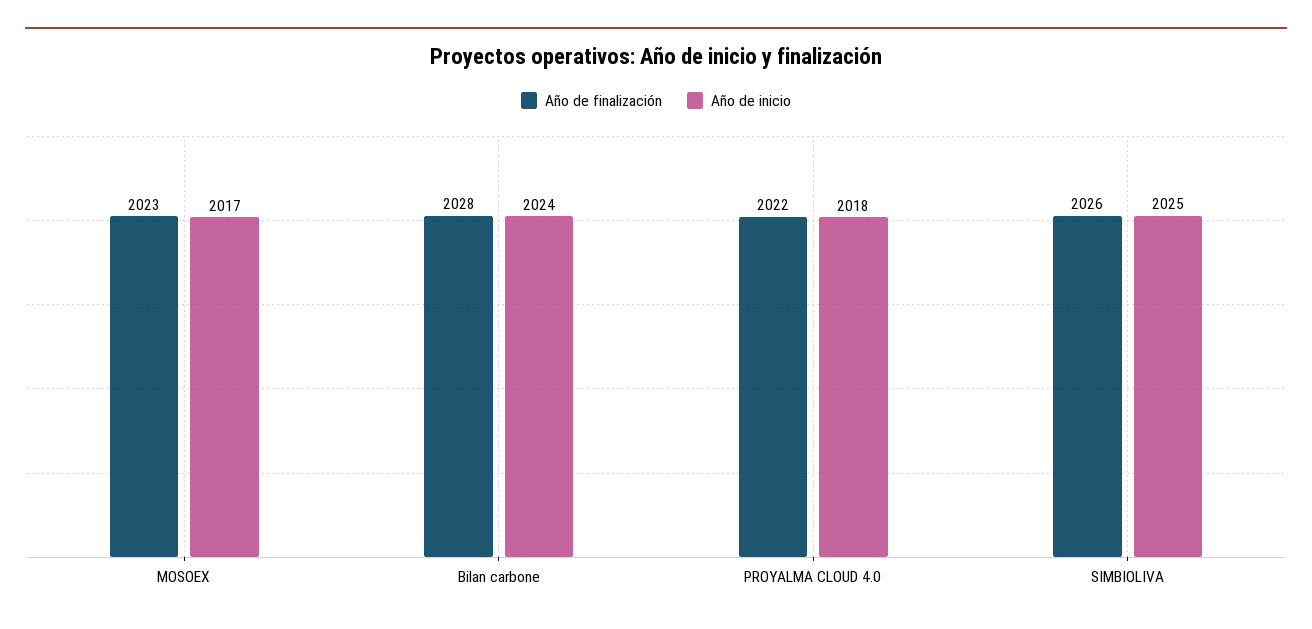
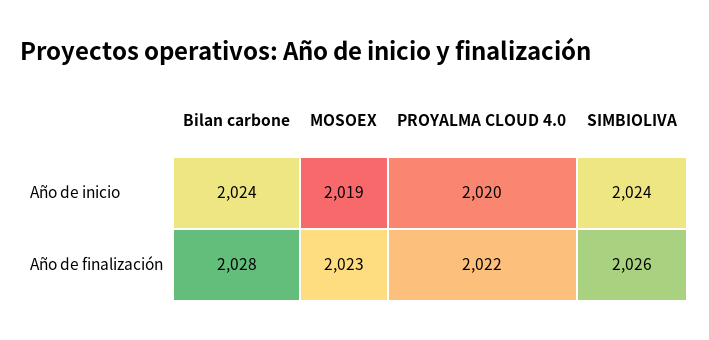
Año de inicio, MOSOEX: 2017 -> 2019
Año de inicio, PROYALMA CLOUD 4.0: 2018 -> 2020
Año de inicio, SIMBIOLIVA: 2025 -> 2024

